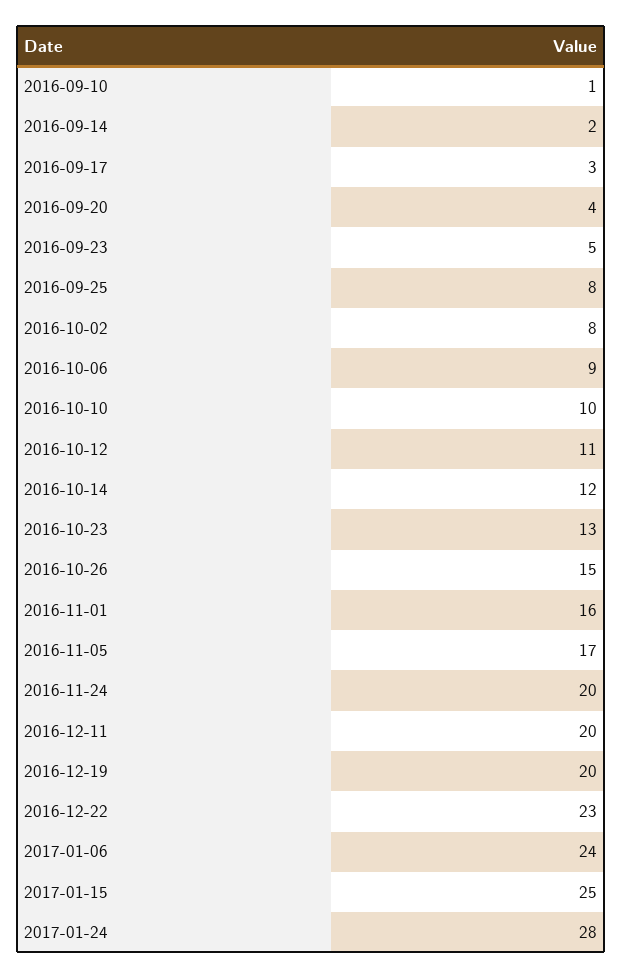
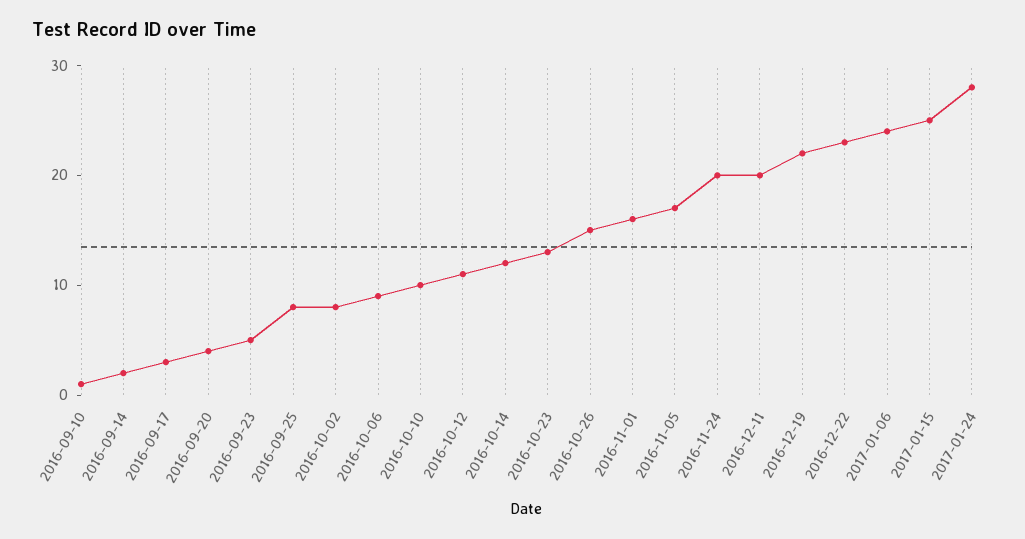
2016-12-19: 20 -> 22

